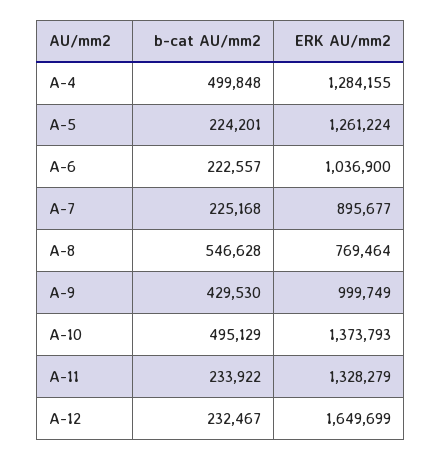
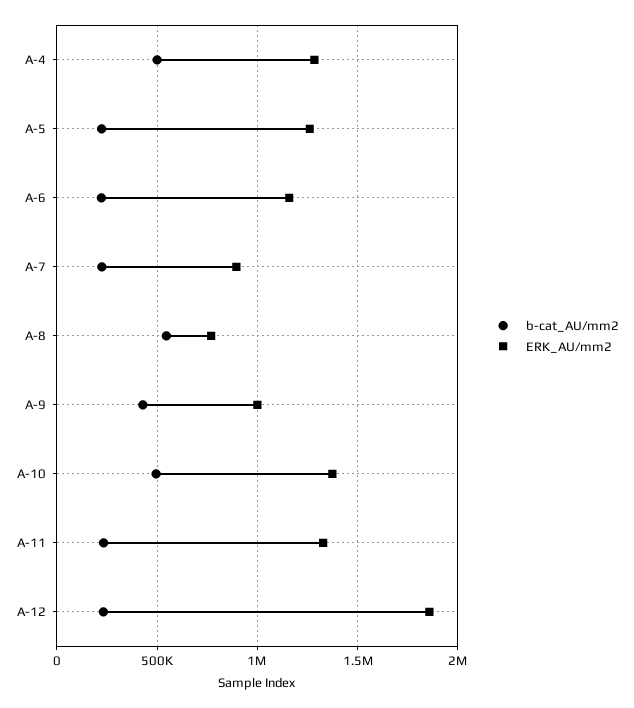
ERK AU/mm2, A-6: 1036900 -> 1150000
ERK AU/mm2, A-12: 1649699 -> 1850000

